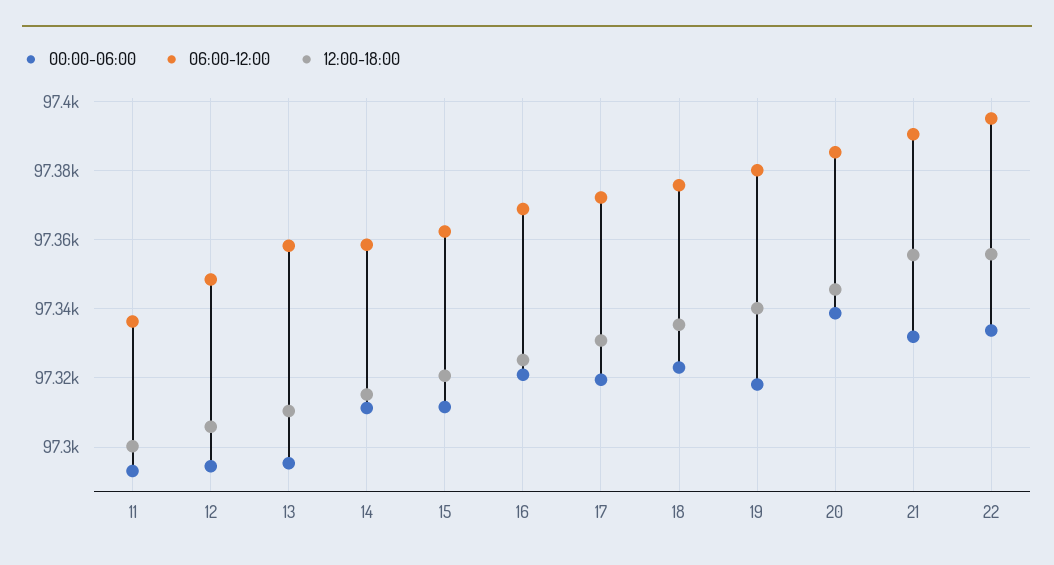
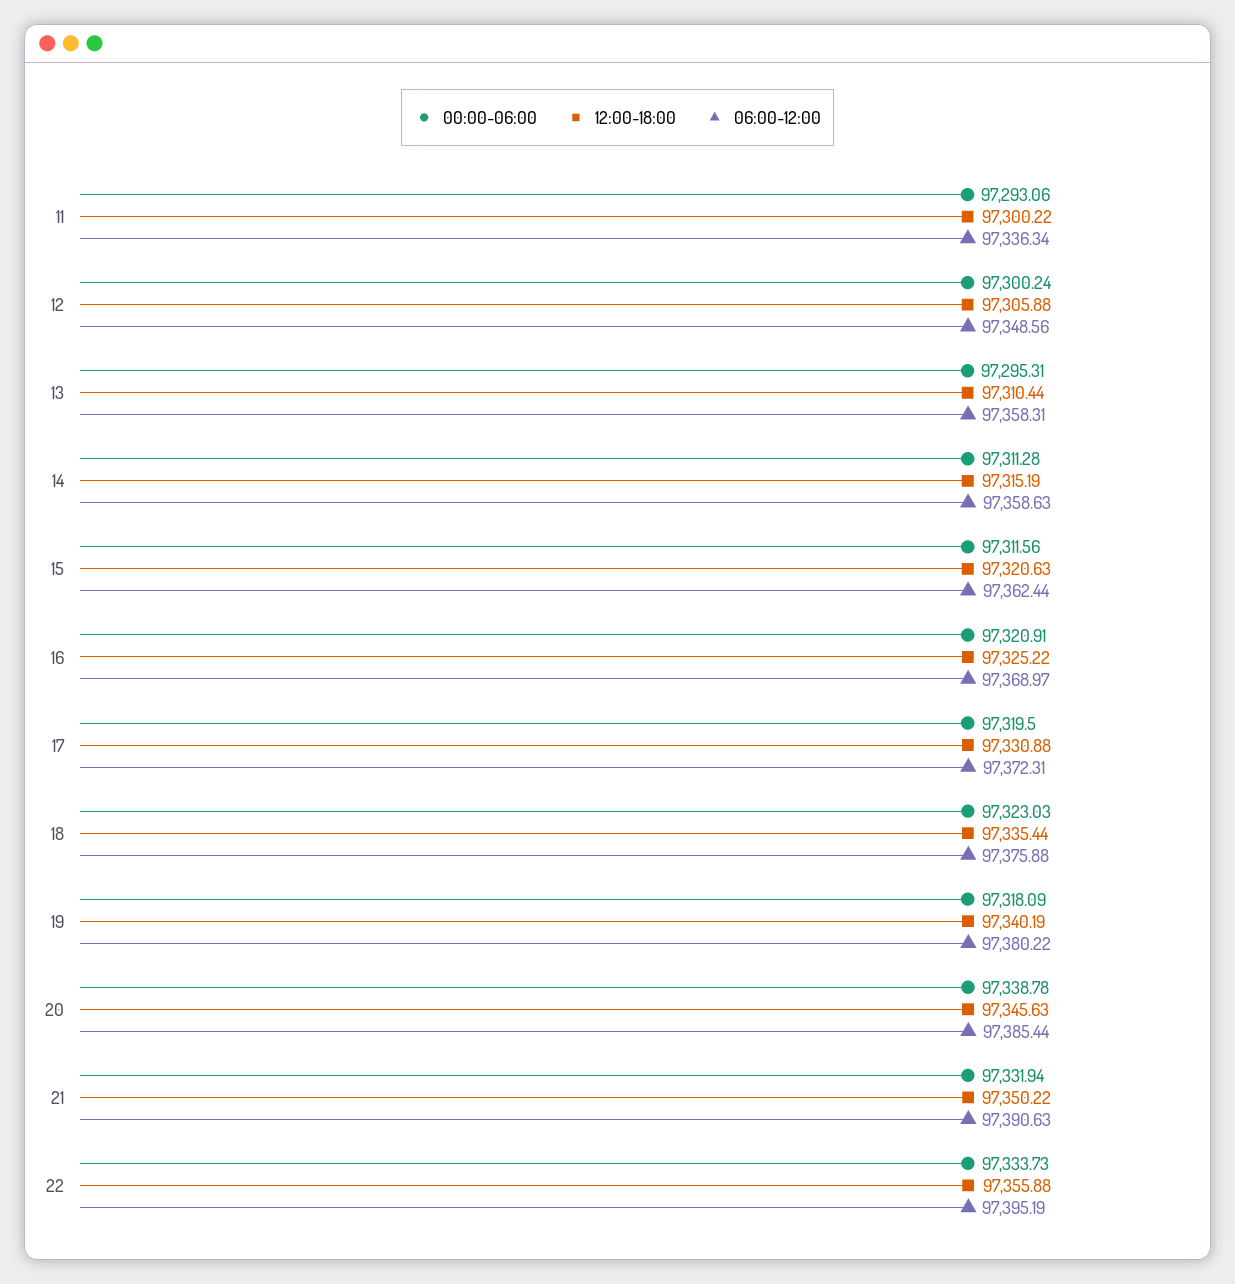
00:00-06:00, 12: 97294 -> 97300.24
12:00-18:00, 21: 97356 -> 97350.22

